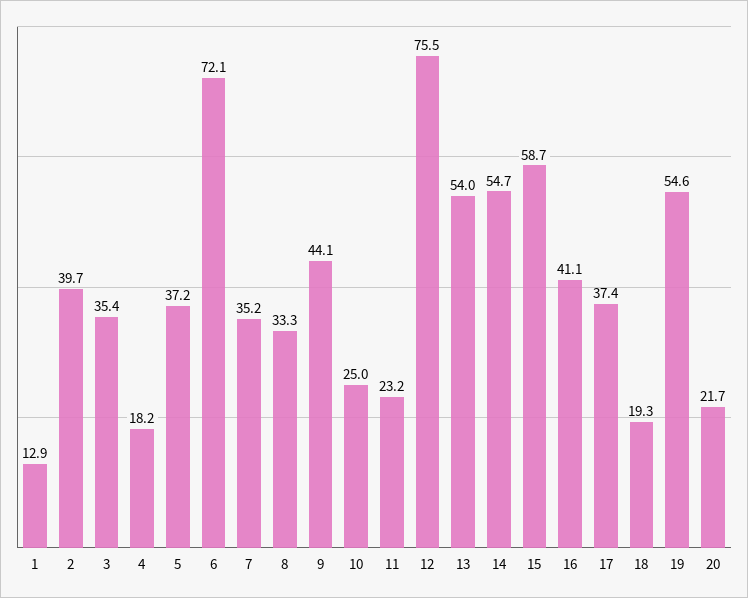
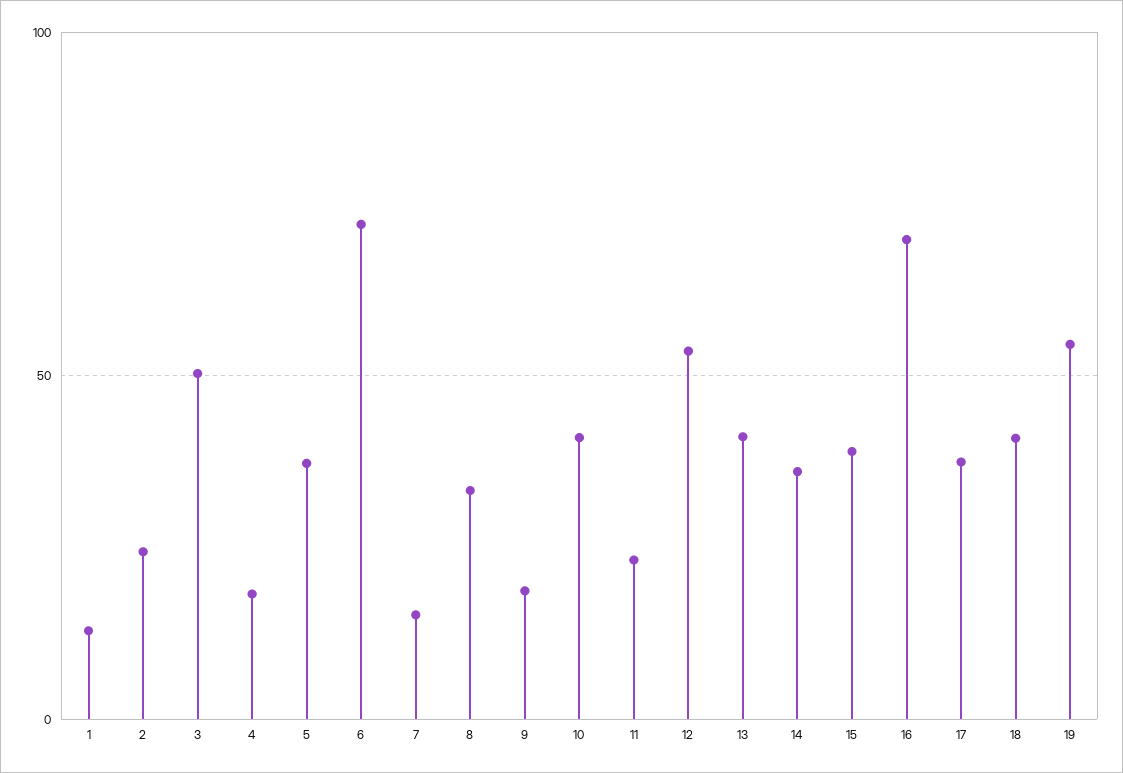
2: 39.7 -> 25
3: 35.4 -> 50
7: 35.2 -> 15
9: 44.1 -> 20
10: 25 -> 40
12: 75.5 -> 55
13: 54 -> 40
14: 54.7 -> 35
15: 58.7 -> 40
16: 41.1 -> 70
18: 19.3 -> 40
20: 21.7 -> none

